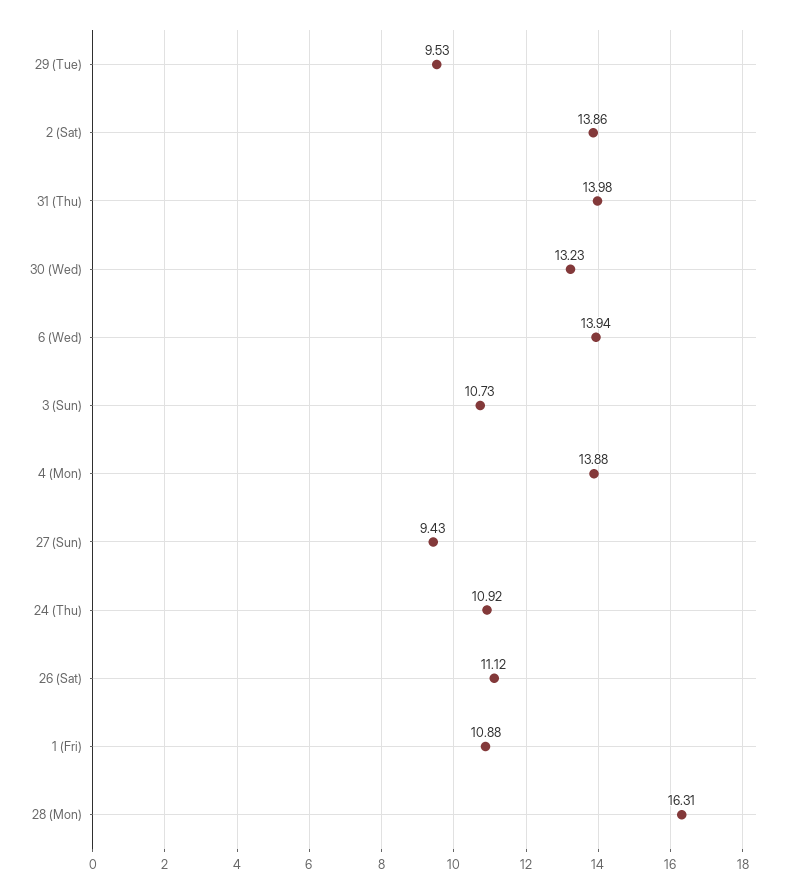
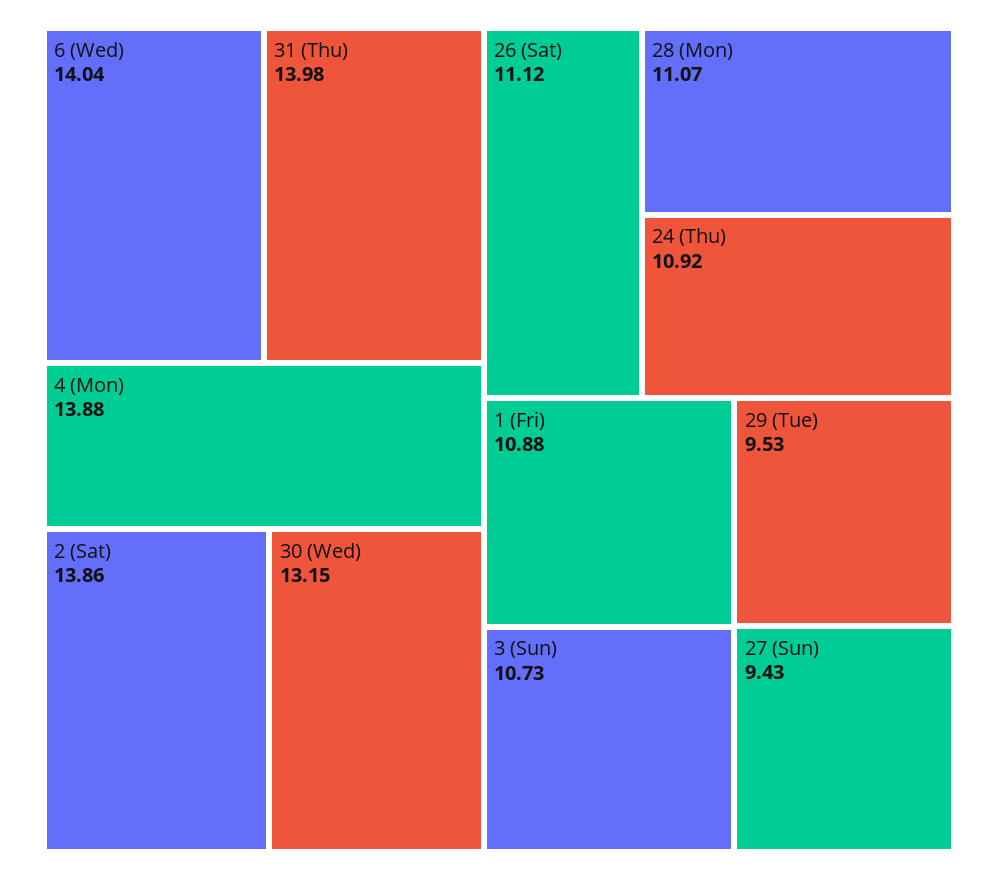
30 (Wed): 13.23 -> 13.15
6 (Wed): 13.94 -> 14.04
28 (Mon): 16.31 -> 11.07

